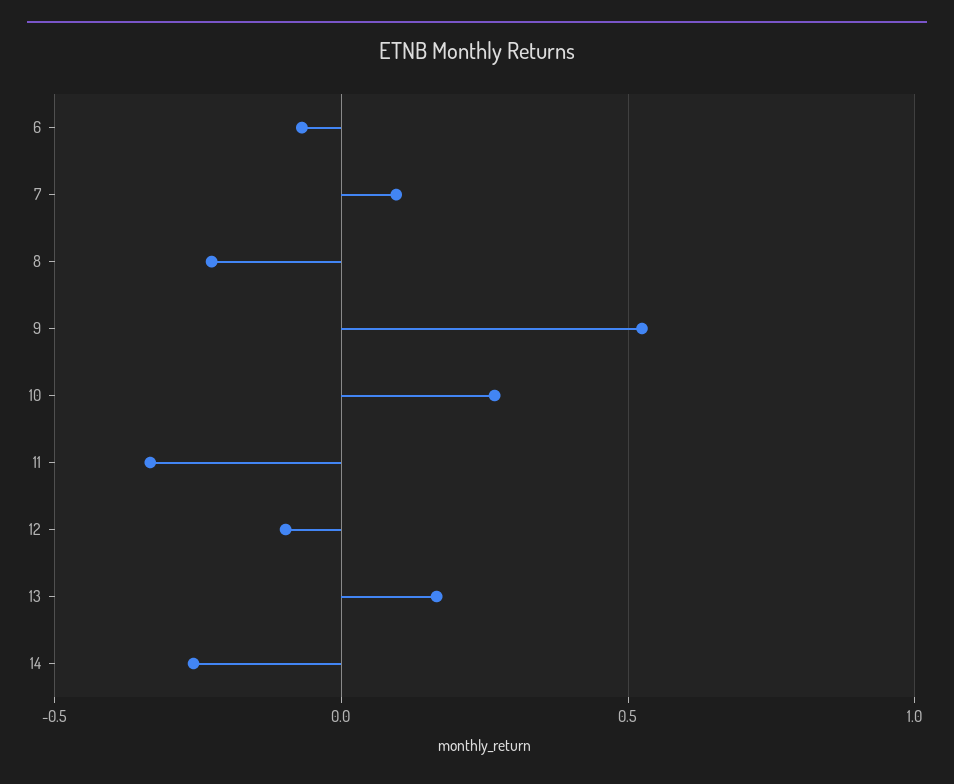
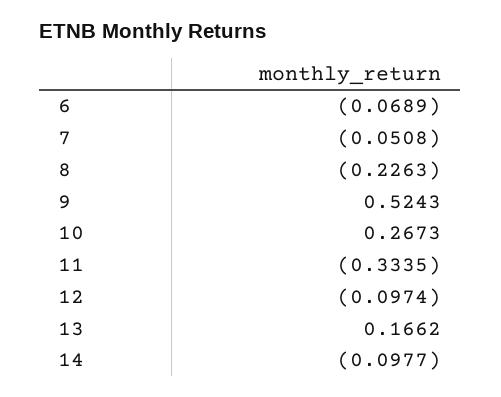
7: 0.1 -> -0.0508
14: -0.25 -> -0.0977

